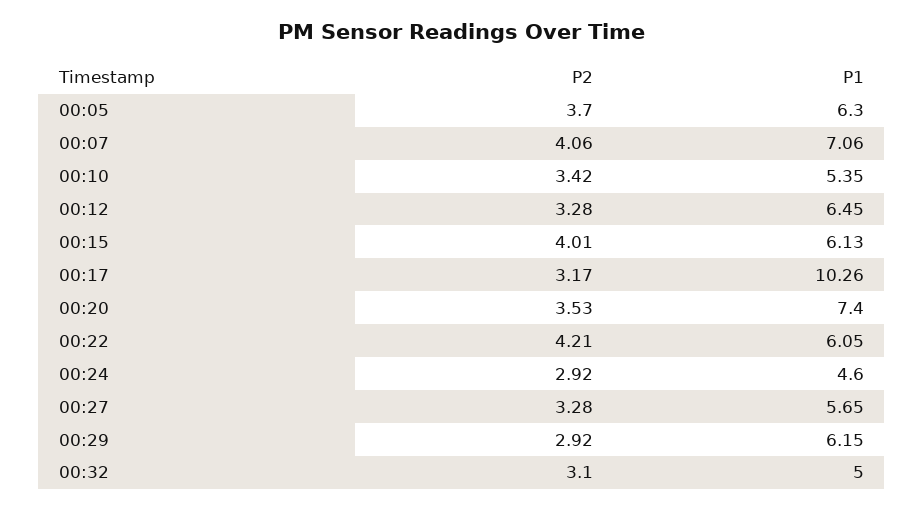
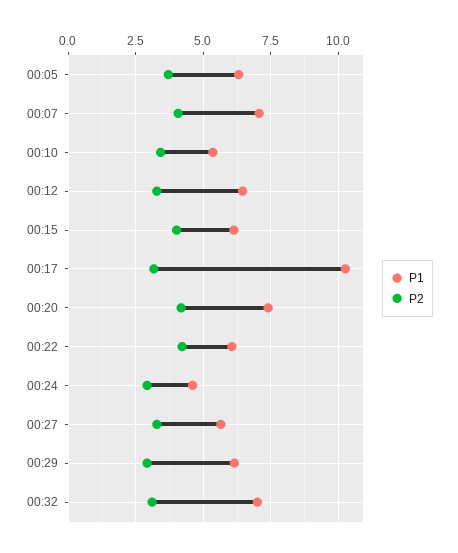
P2, 00:20: 3.53 -> 4.25
P1, 00:32: 5 -> 7

